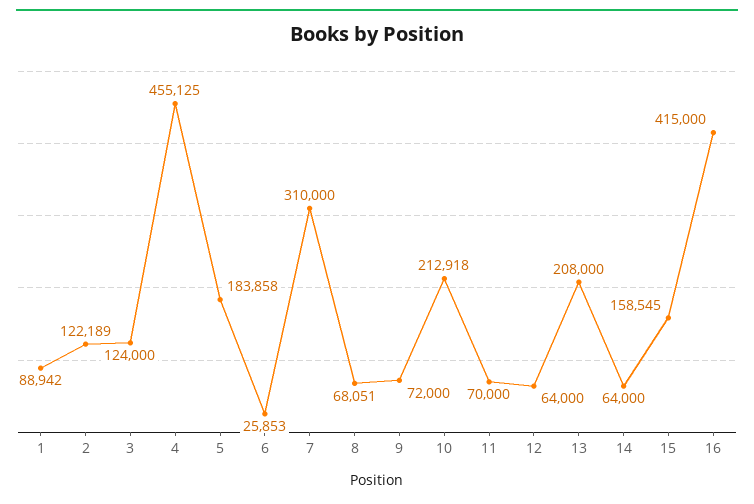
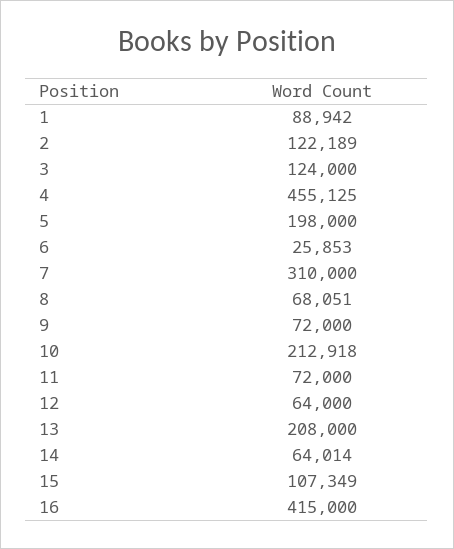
5: 183858 -> 198000
11: 70000 -> 72000
14: 64000 -> 64014
15: 158545 -> 107349

